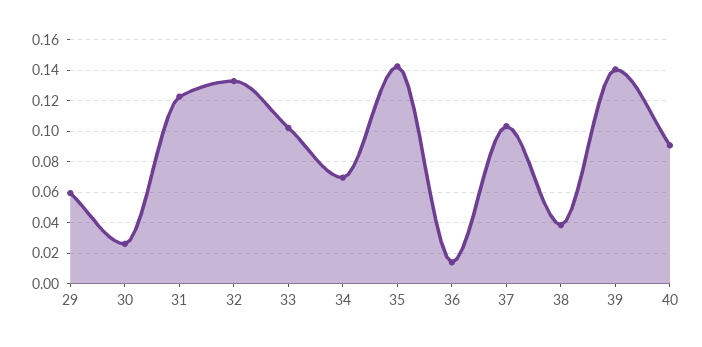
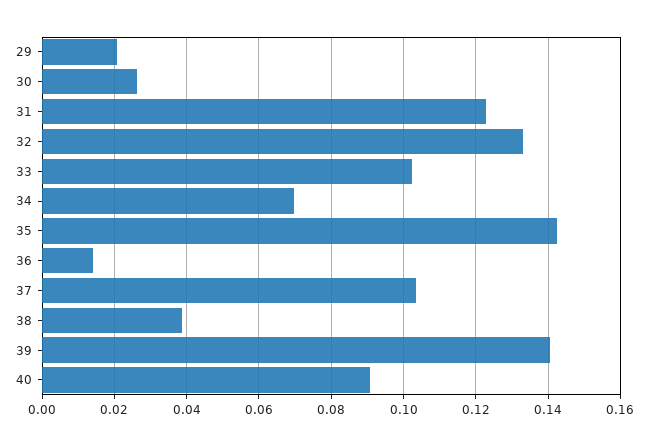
29: 0.06 -> 0.02

